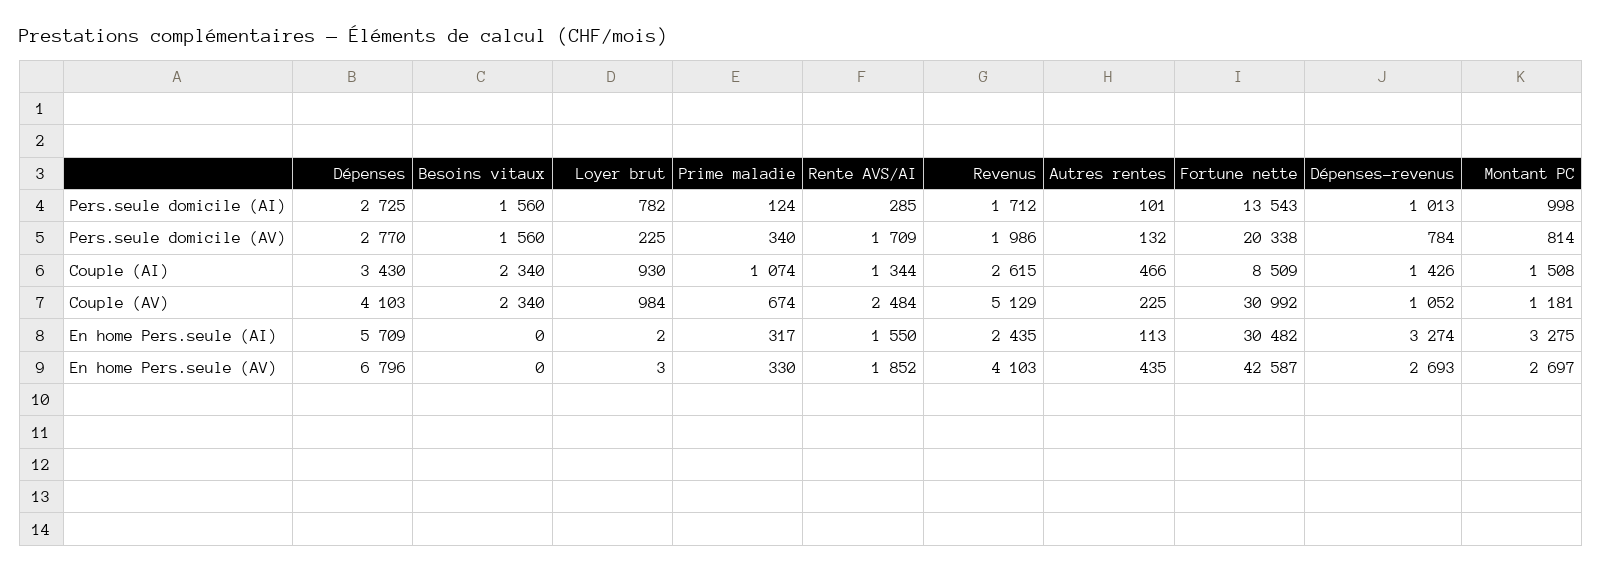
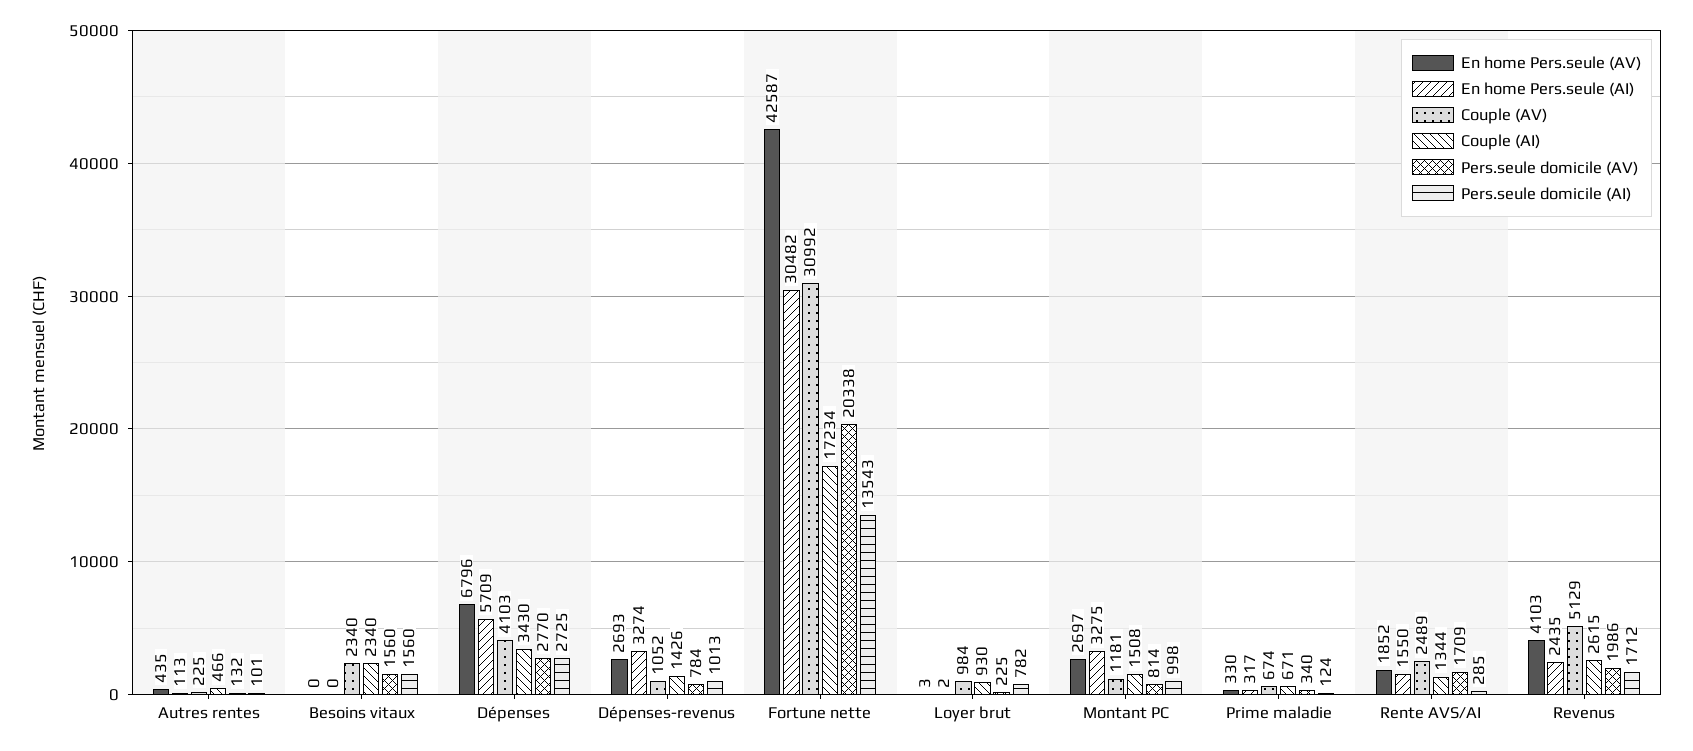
Couple (AI), Prime maladie: 1074 -> 671
Couple (AI), Fortune nette: 8509 -> 17234
Couple (AV), Rente AVS/AI: 2484 -> 2489

